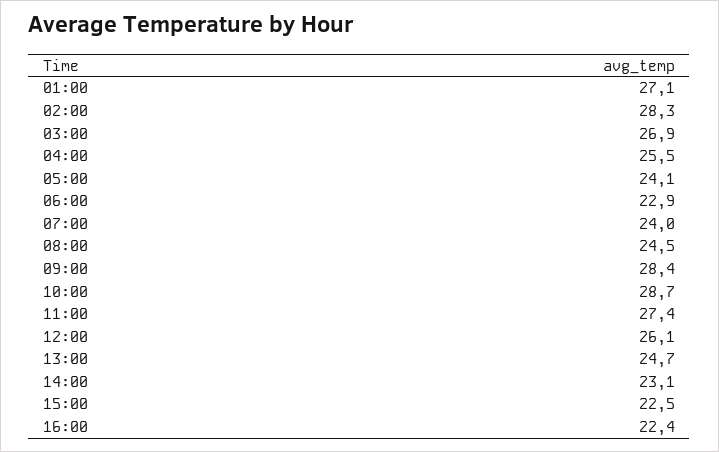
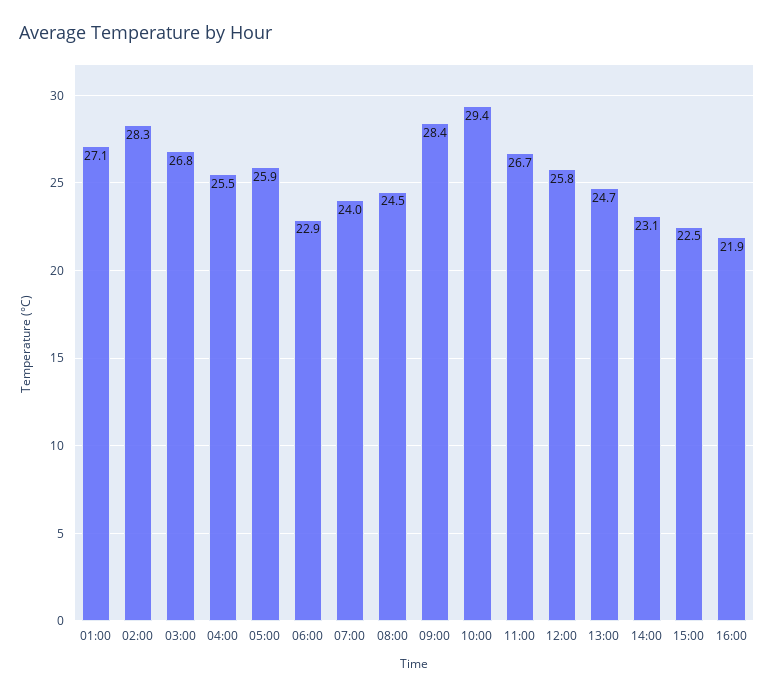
03:00: 26.9 -> 26.8
05:00: 24.1 -> 25.9
10:00: 28.7 -> 29.4
11:00: 27.4 -> 26.7
12:00: 26.1 -> 25.8
16:00: 22.4 -> 21.9

